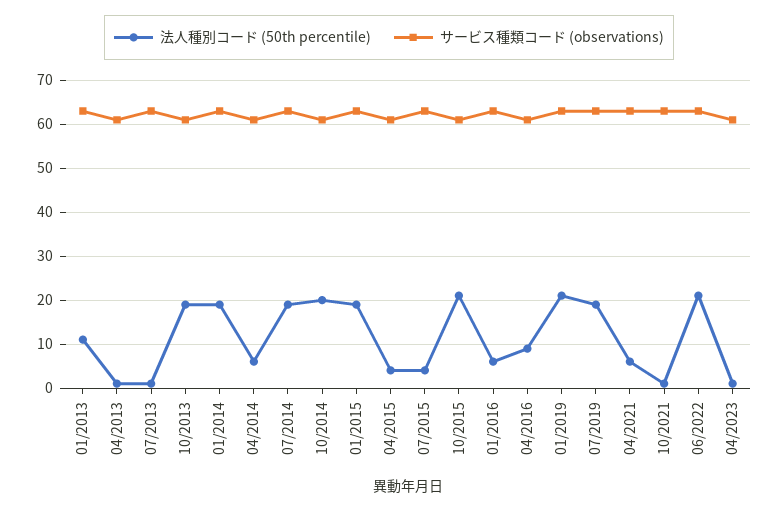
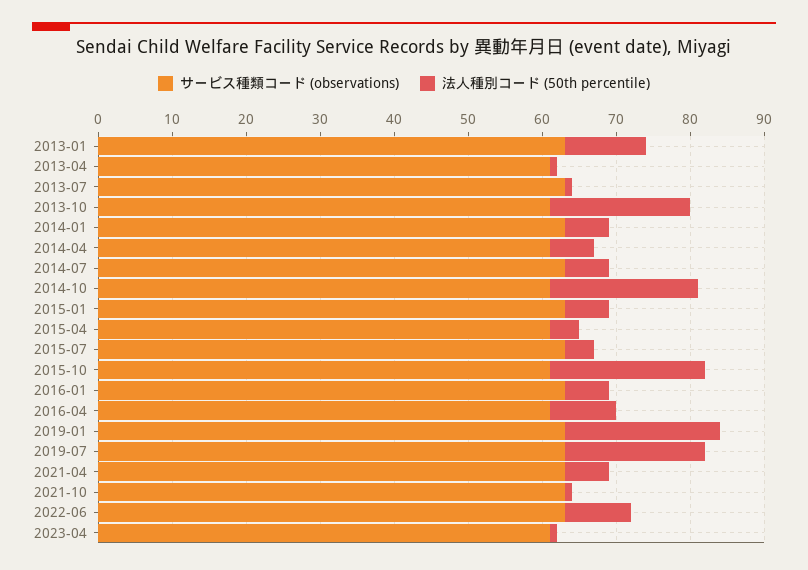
法人種別コード (50th percentile), 01/2014: 20 -> 5
法人種別コード (50th percentile), 07/2014: 20 -> 5
法人種別コード (50th percentile), 01/2015: 20 -> 5
法人種別コード (50th percentile), 06/2022: 20 -> 10

